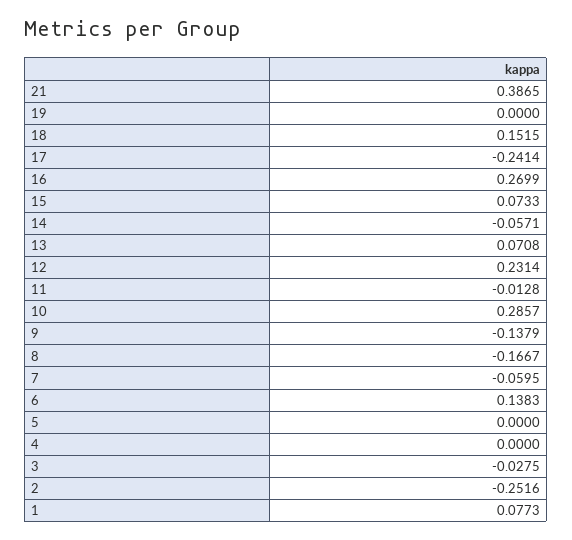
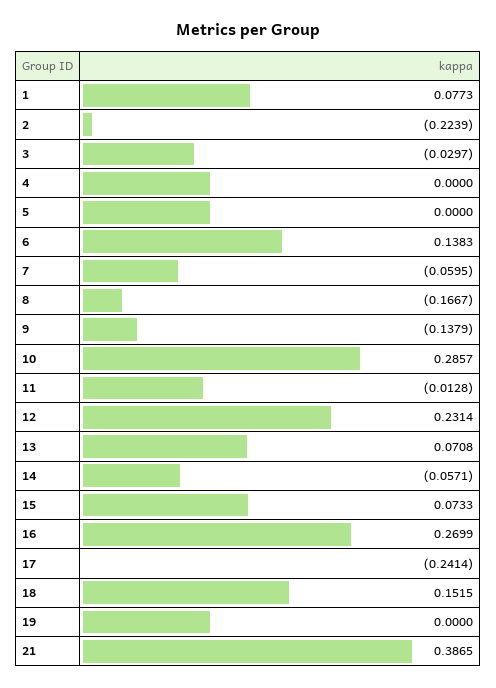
3: -0.0275 -> -0.0297
2: -0.2516 -> -0.2239

